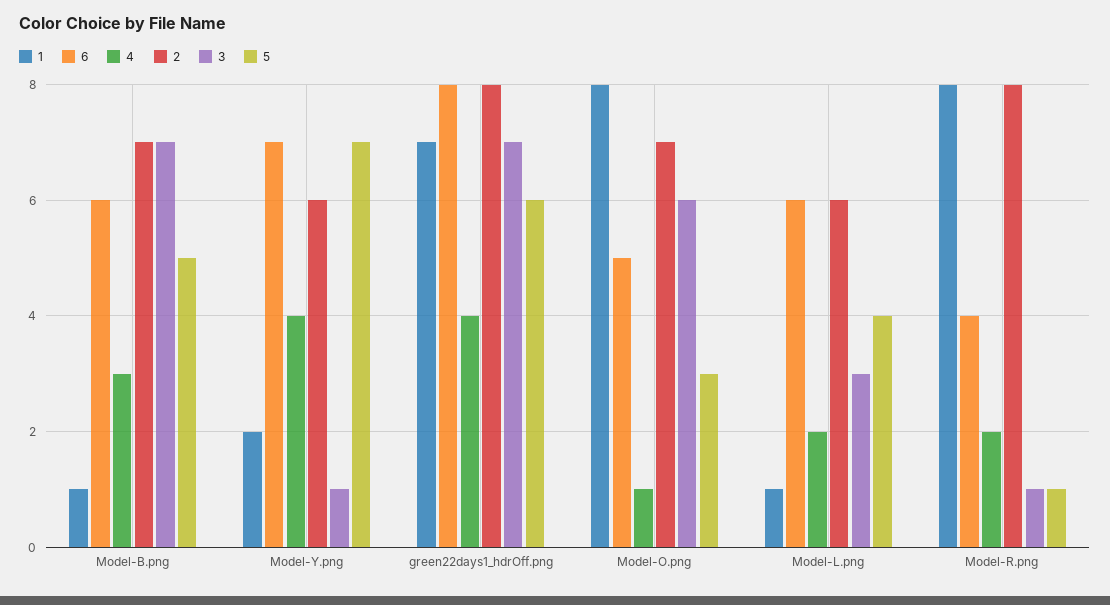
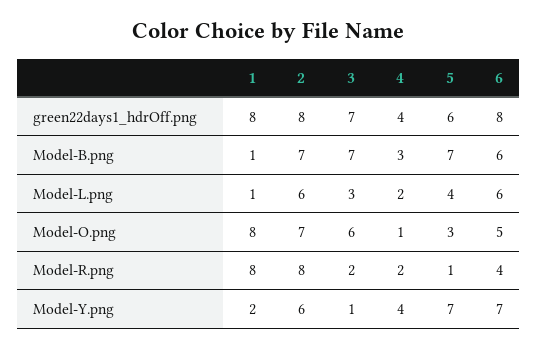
5, Model-B.png: 5 -> 7
1, green22days1_hdrOff.png: 7 -> 8
3, Model-R.png: 1 -> 2

